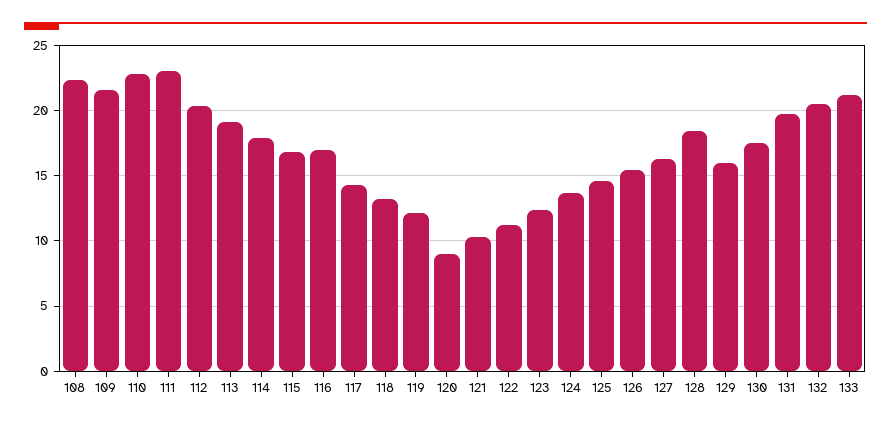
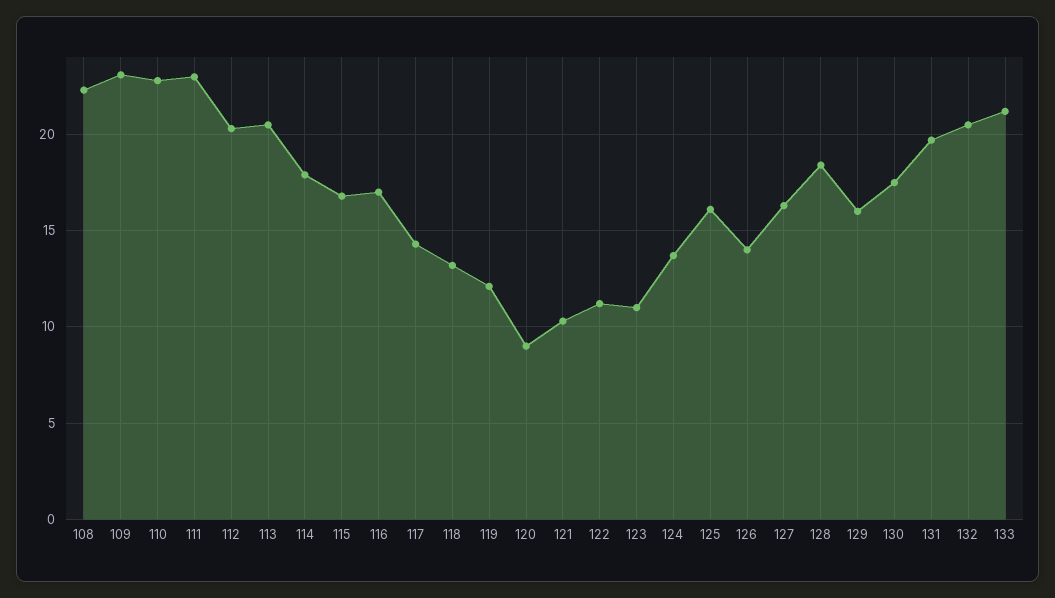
109: 21.5 -> 23
113: 19 -> 20.5
123: 12.5 -> 11
125: 14.5 -> 16
126: 15.5 -> 14

